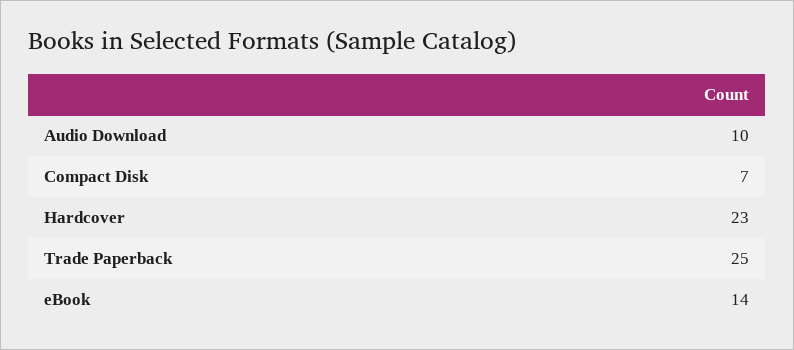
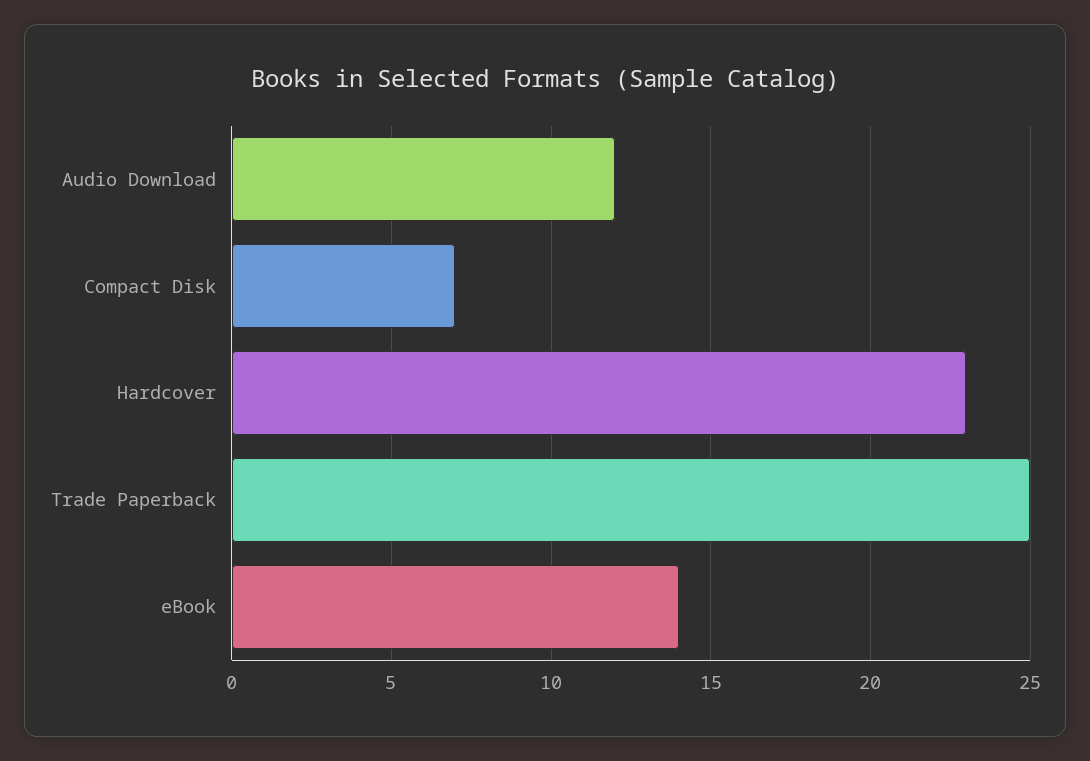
Audio Download: 10 -> 12

